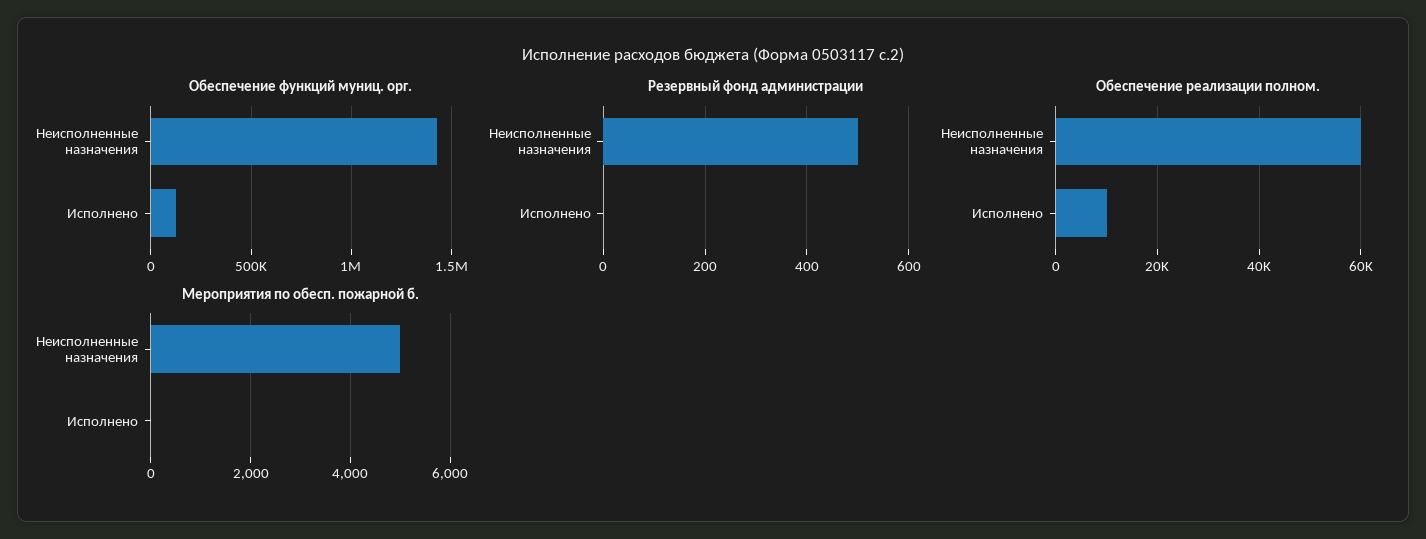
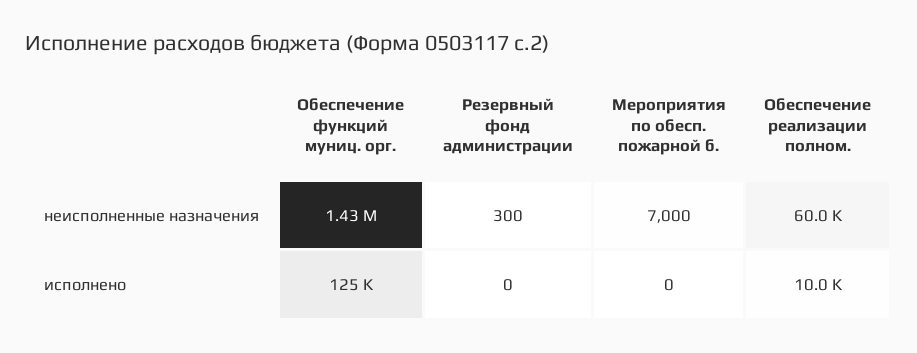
Резервный фонд администрации, Неисполненные назначения: 500 -> 300
Мероприятия по обесп. пожарной б., Неисполненные назначения: 5000 -> 7000

